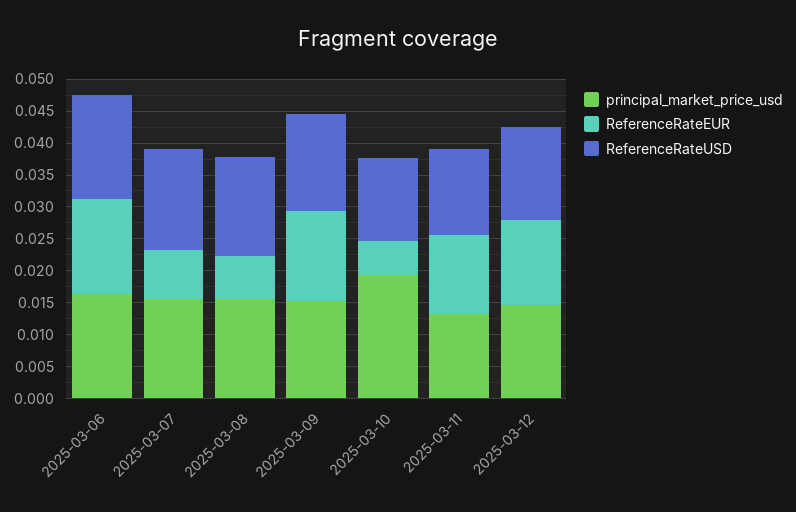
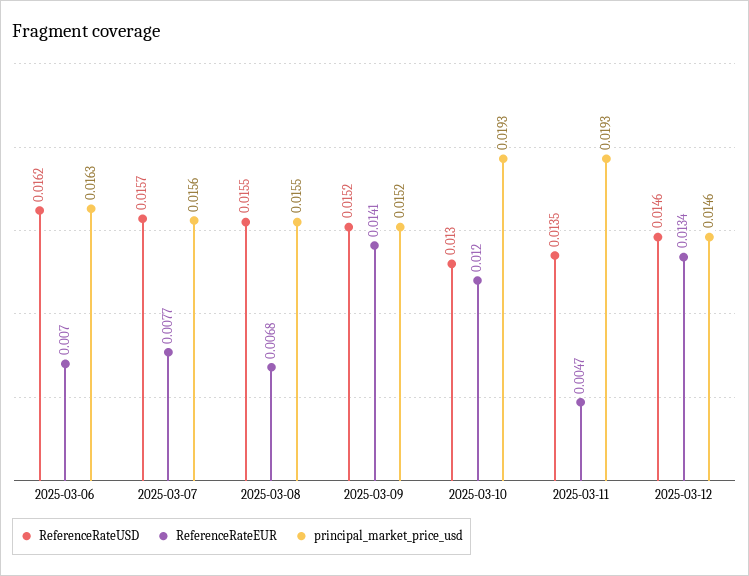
ReferenceRateEUR, 2025-03-06: 0.015 -> 0.007
ReferenceRateEUR, 2025-03-10: 0.005 -> 0.012
principal_market_price_usd, 2025-03-11: 0.0125 -> 0.0193
ReferenceRateEUR, 2025-03-11: 0.0125 -> 0.0047

